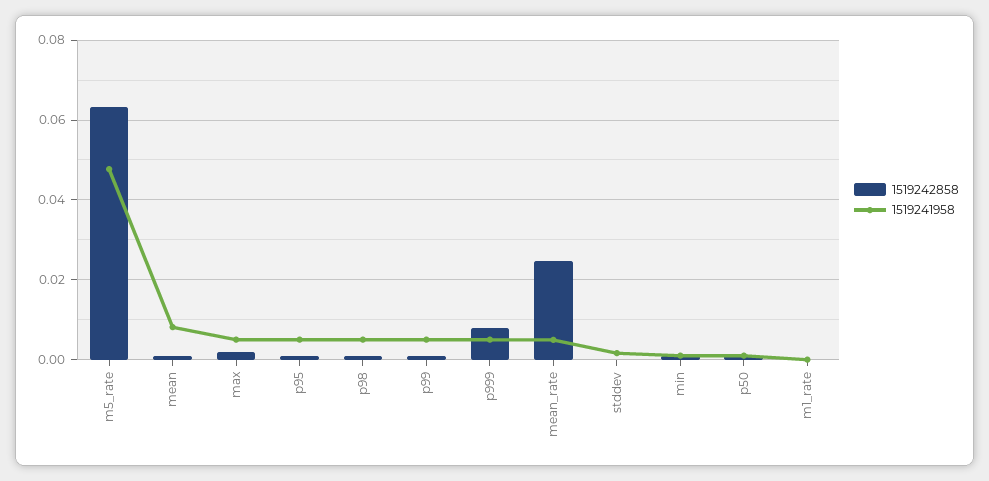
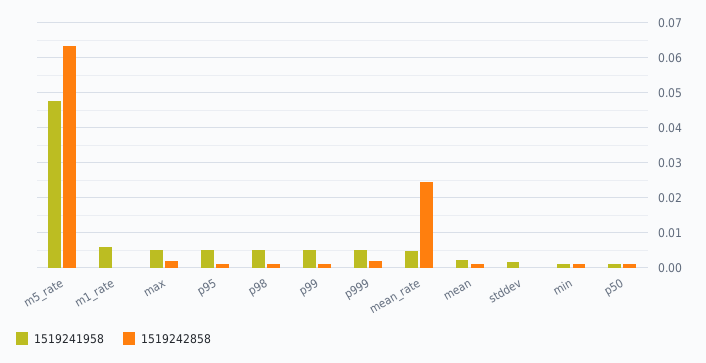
1519241958, mean: 0.008 -> 0.002
1519242858, p999: 0.008 -> 0.002
1519241958, m1_rate: 0 -> 0.006

